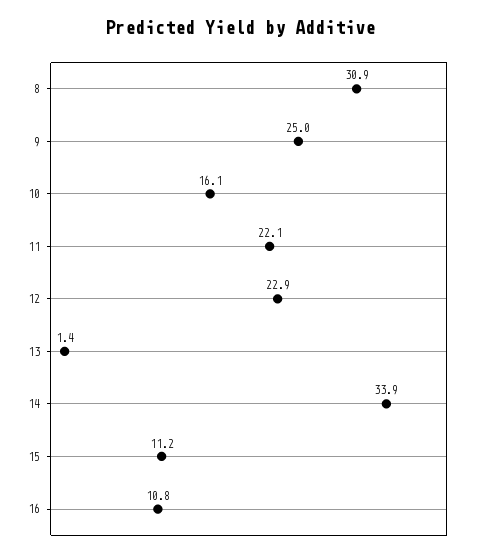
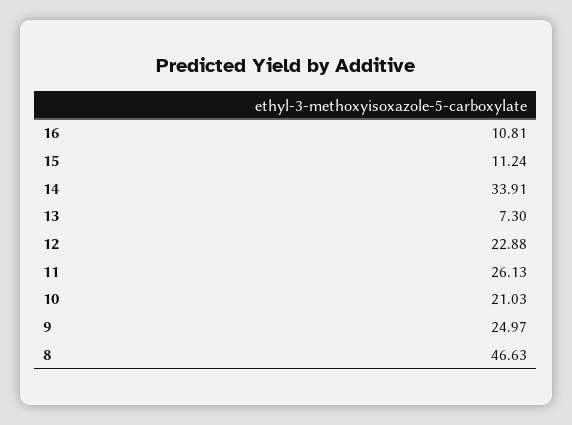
8: 30.9 -> 46.63
10: 16.1 -> 21.03
11: 22.1 -> 26.13
13: 1.4 -> 7.3

